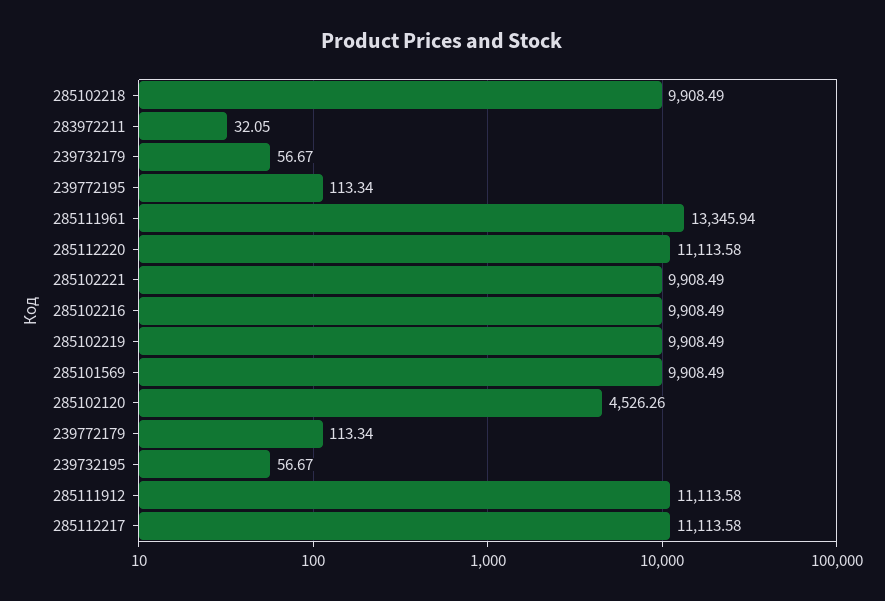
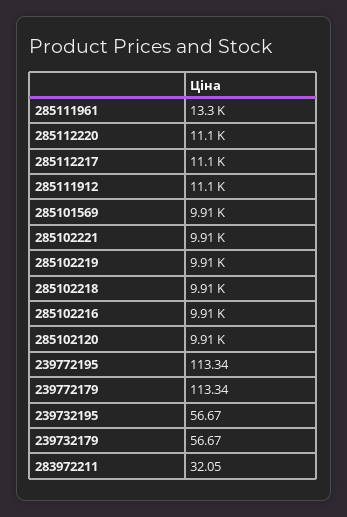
285102120: 4526.26 -> 9910

